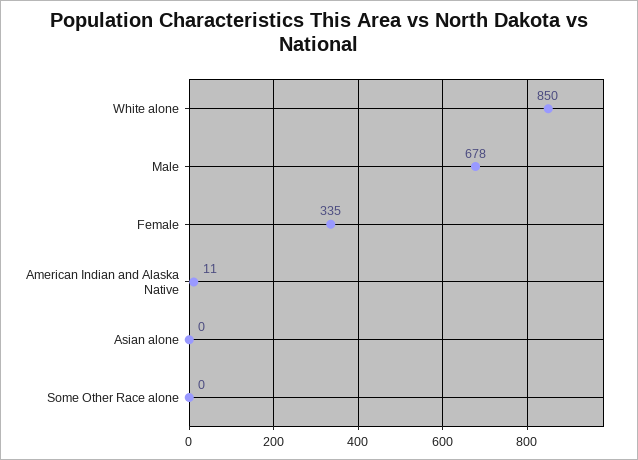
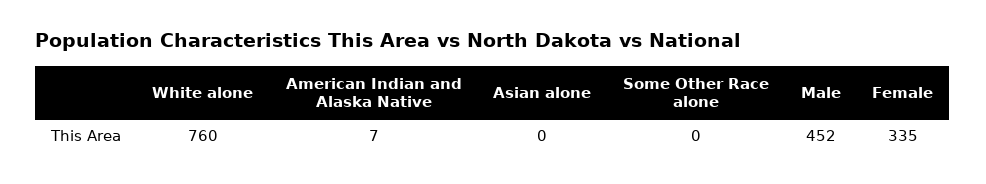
White alone: 850 -> 760
Male: 678 -> 452
American Indian and Alaska Native: 11 -> 7

